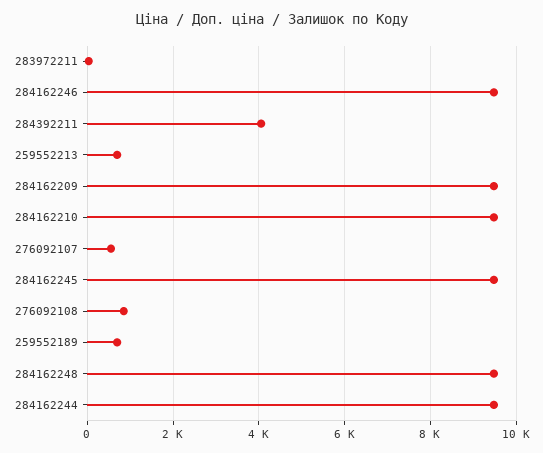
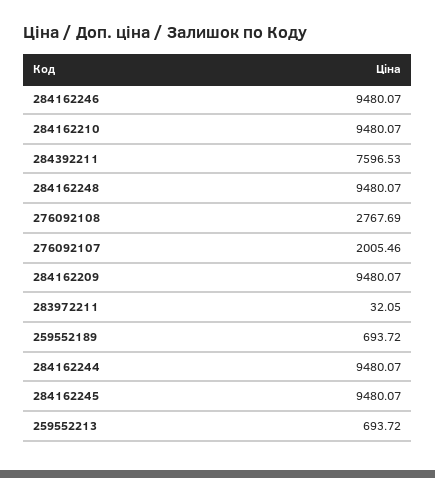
284392211: 4000 -> 7596.53
276092107: 600 -> 2005.46
276092108: 800 -> 2767.69

